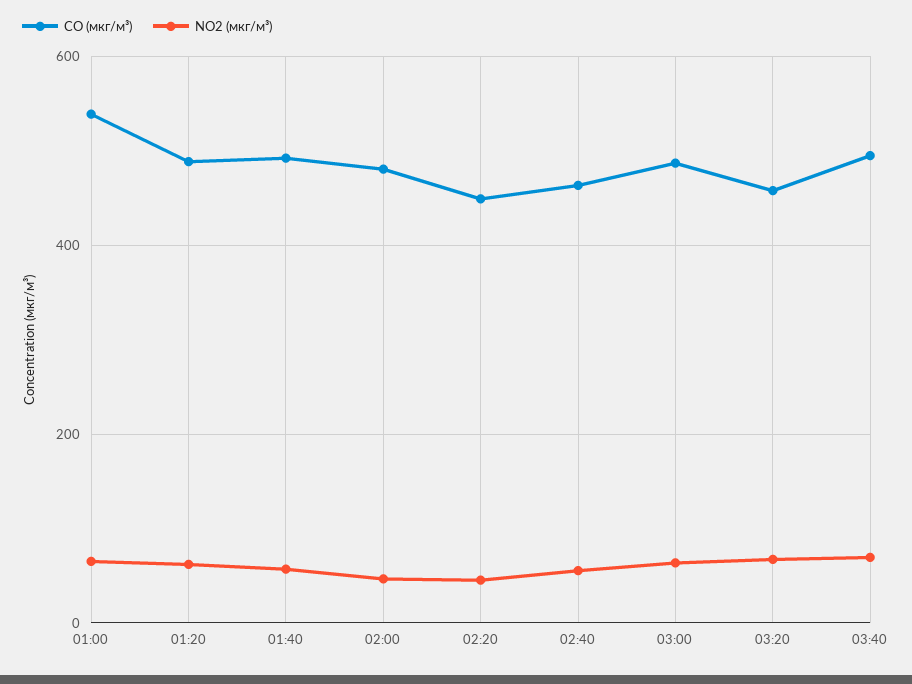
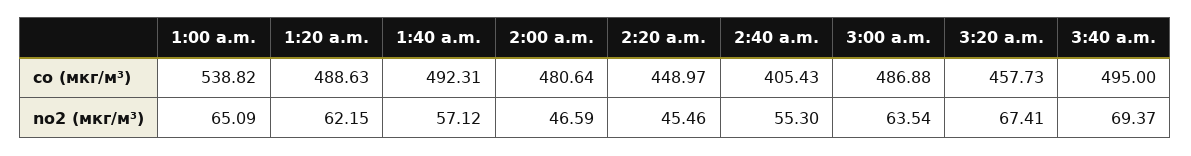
CO (мкг/м³), 02:40: 460 -> 405.43

